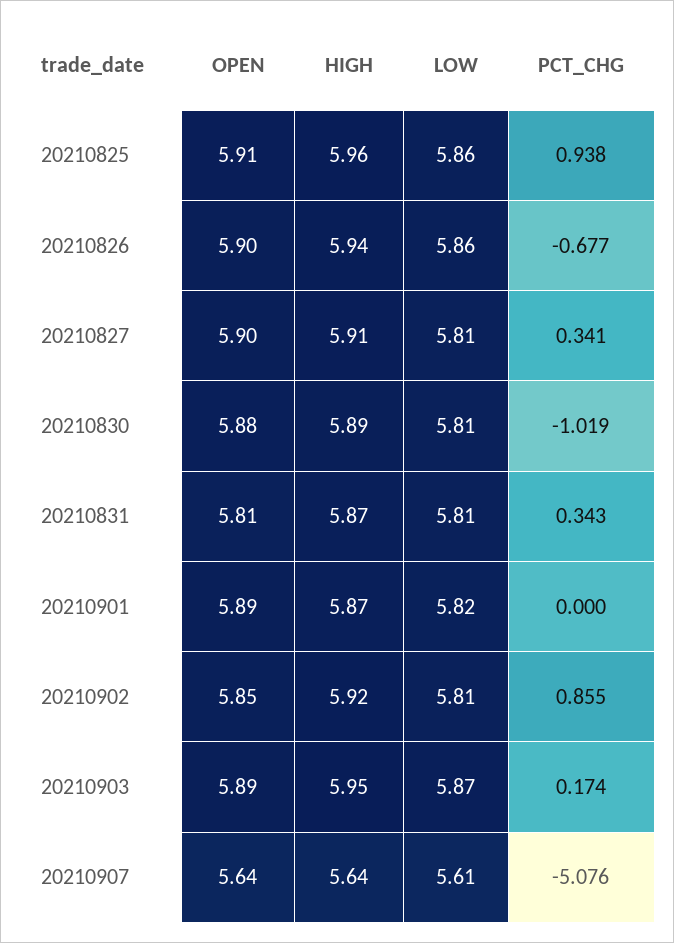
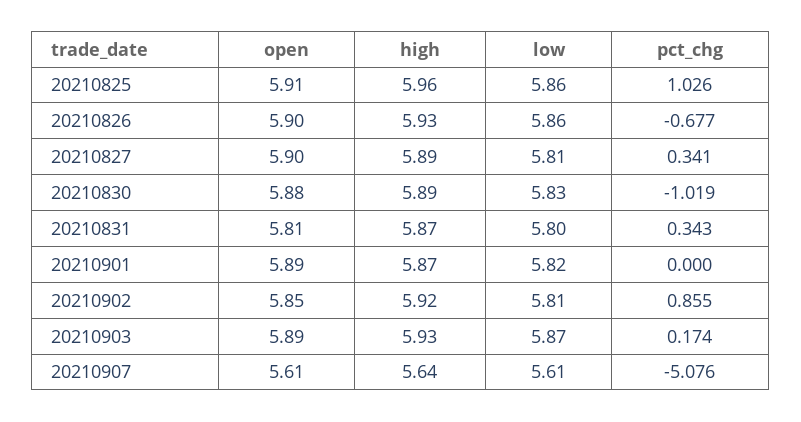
PCT_CHG, 20210825: 0.938 -> 1.026
HIGH, 20210826: 5.94 -> 5.93
HIGH, 20210827: 5.91 -> 5.89
LOW, 20210830: 5.81 -> 5.83
LOW, 20210831: 5.81 -> 5.8
HIGH, 20210903: 5.95 -> 5.93
OPEN, 20210907: 5.64 -> 5.61

